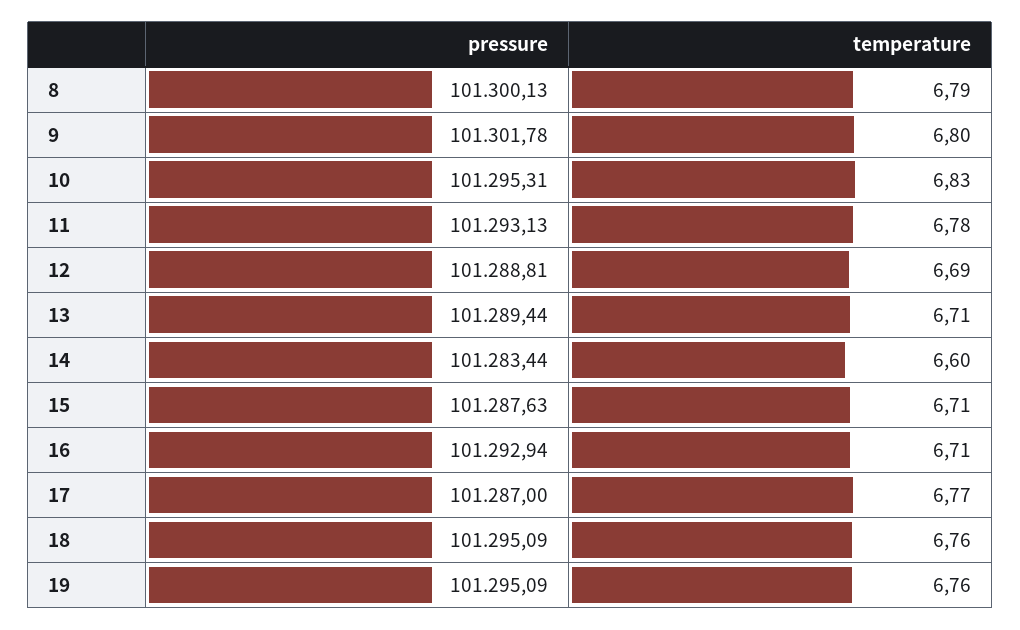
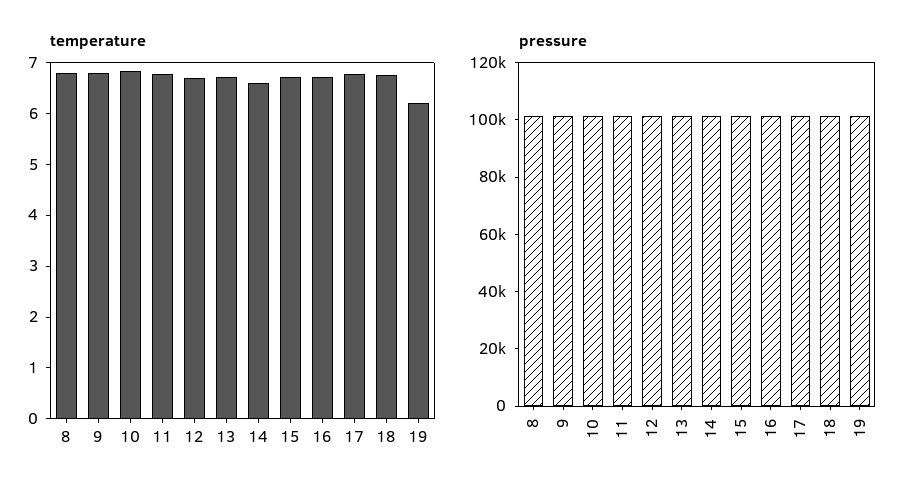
temperature, 19: 6.76 -> 6.2

